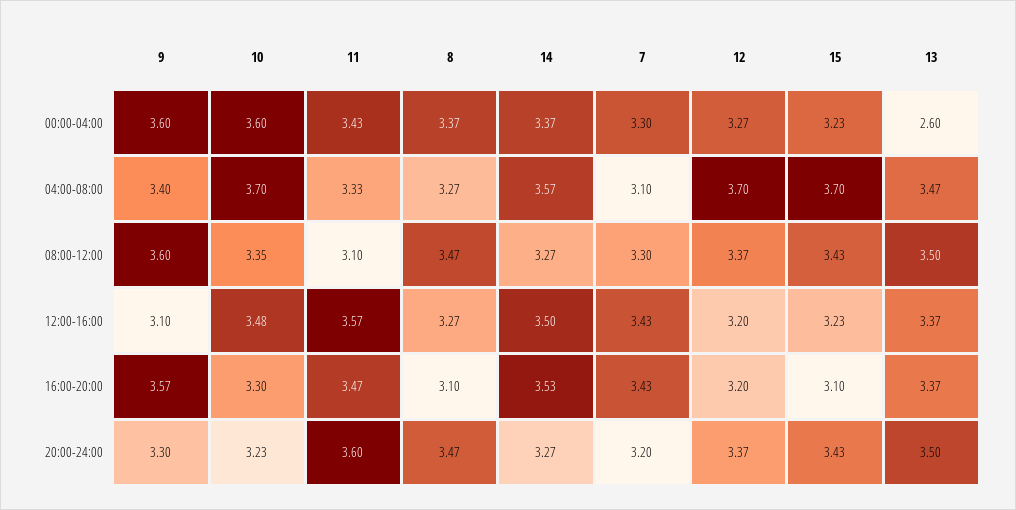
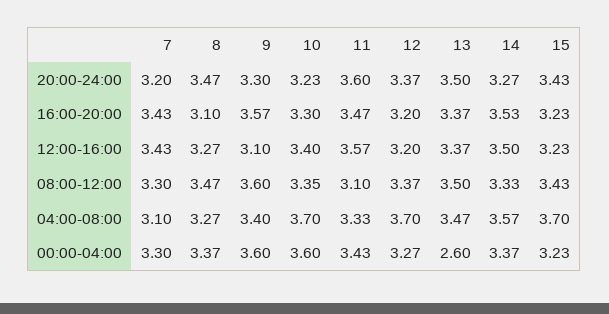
14, 08:00-12:00: 3.27 -> 3.33
10, 12:00-16:00: 3.48 -> 3.4
15, 16:00-20:00: 3.1 -> 3.23

